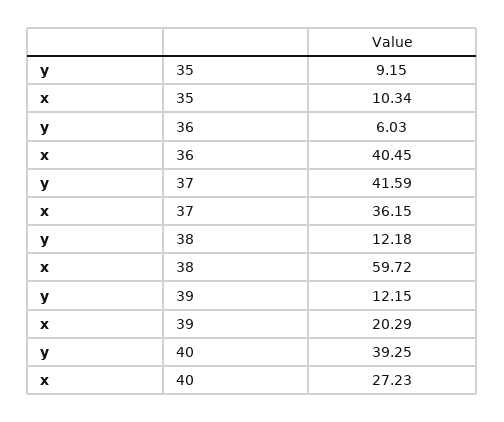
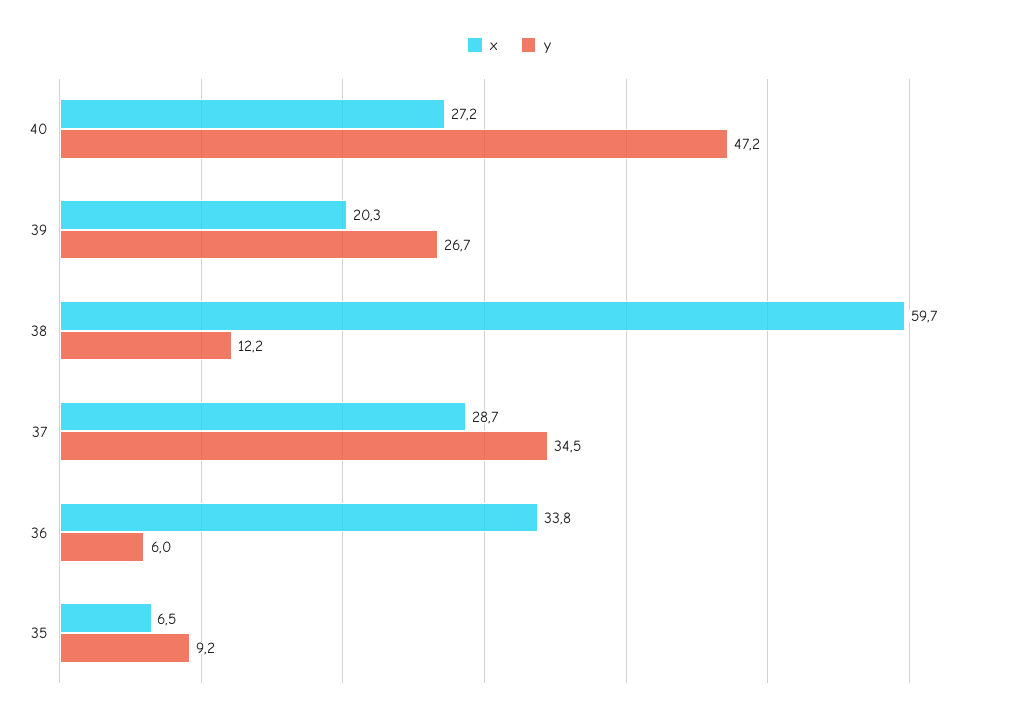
x, 35: 10.34 -> 6.5
x, 36: 40.45 -> 33.8
y, 37: 41.59 -> 34.5
x, 37: 36.15 -> 28.7
y, 39: 12.15 -> 26.7
y, 40: 39.25 -> 47.2

